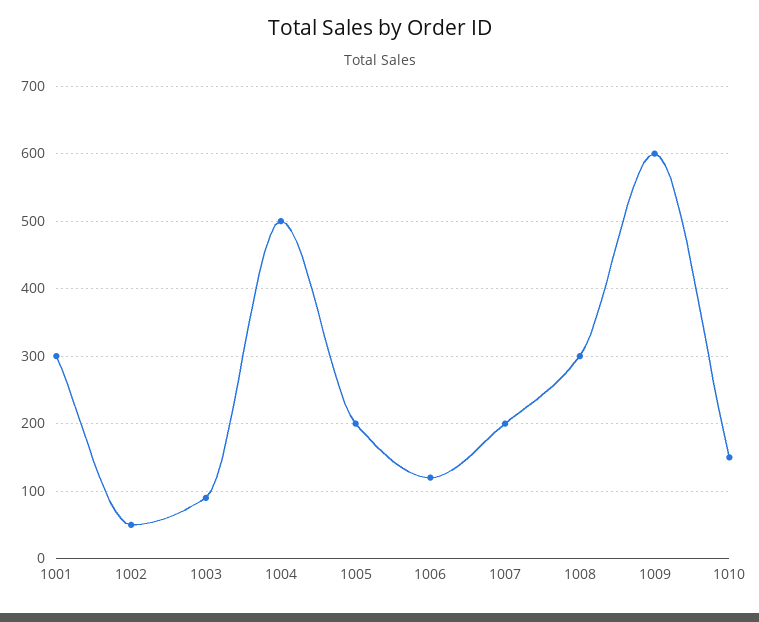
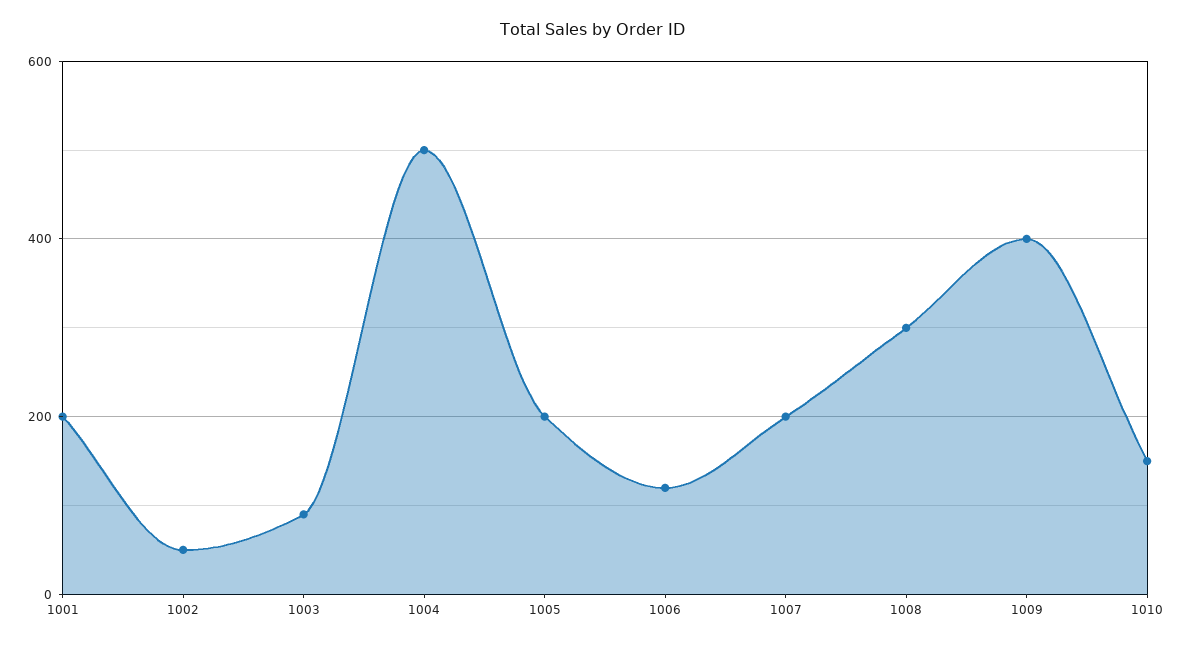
1001: 300 -> 200
1009: 600 -> 400

